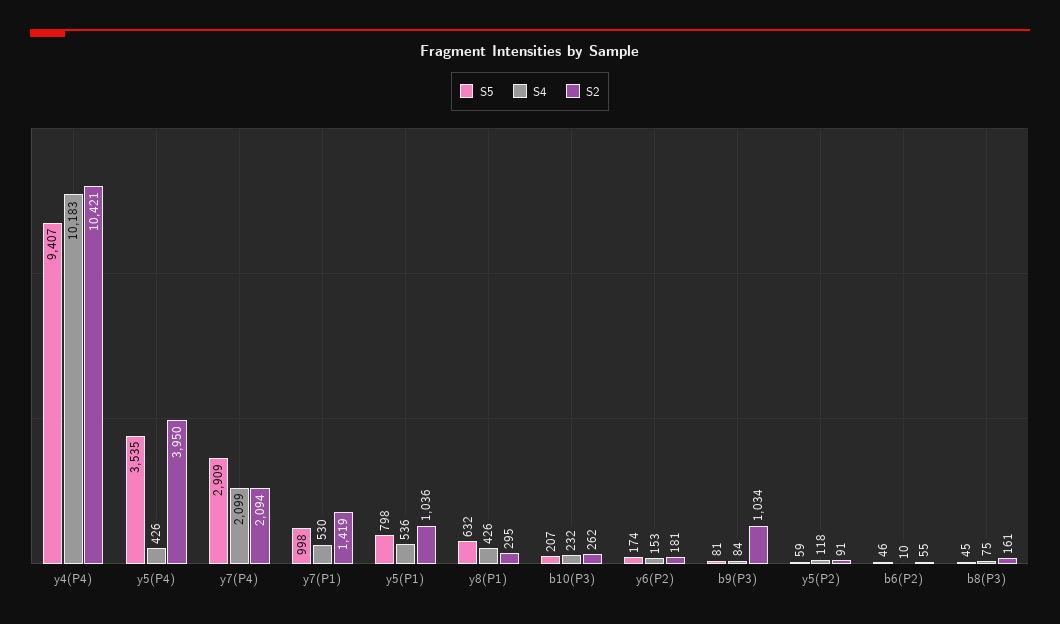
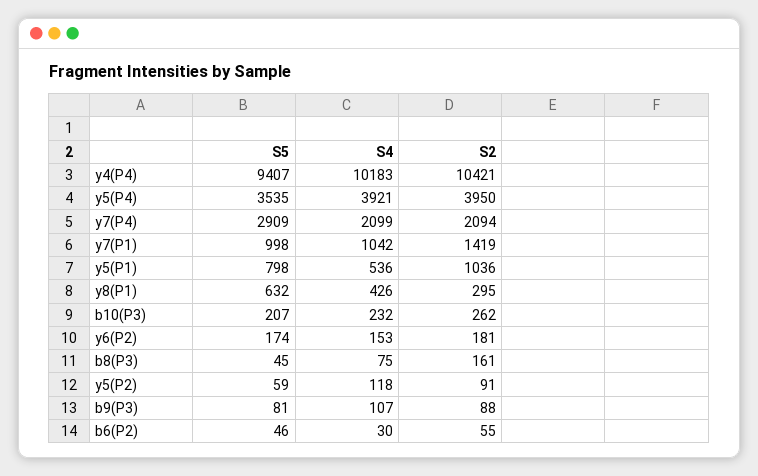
S4, y5(P4): 426 -> 3921
S4, y7(P1): 530 -> 1042
S4, b9(P3): 84 -> 107
S2, b9(P3): 1034 -> 88
S4, b6(P2): 10 -> 30

